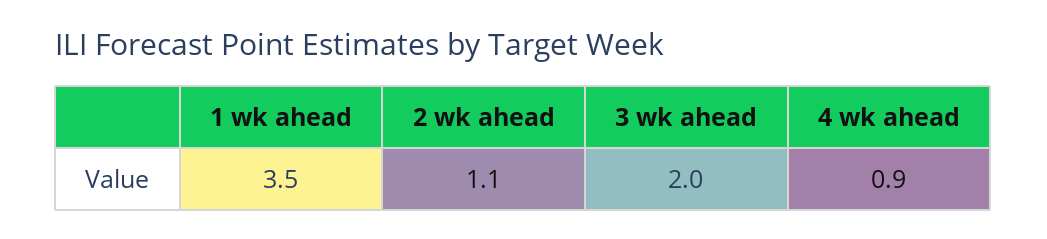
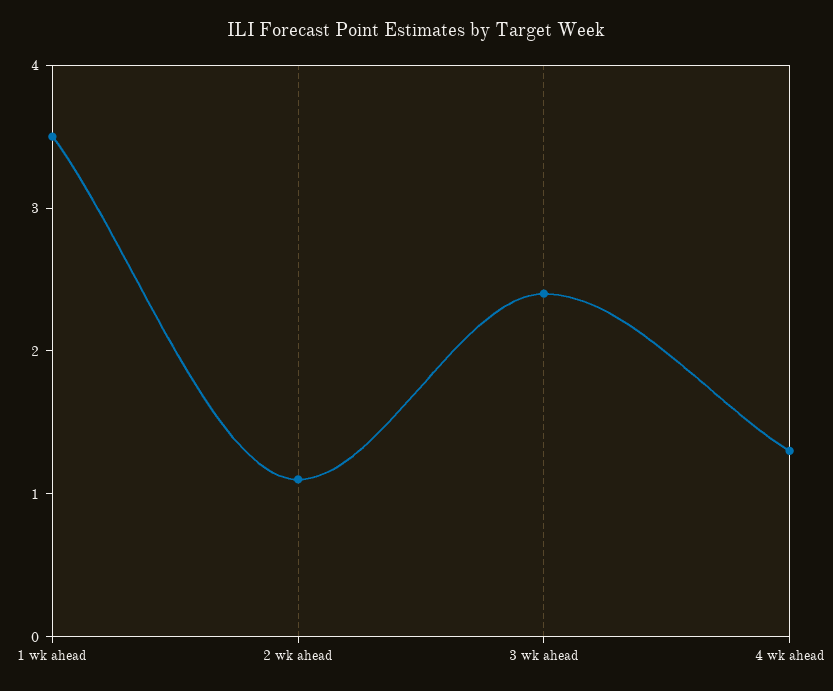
3 wk ahead: 2 -> 2.4
4 wk ahead: 0.9 -> 1.3

